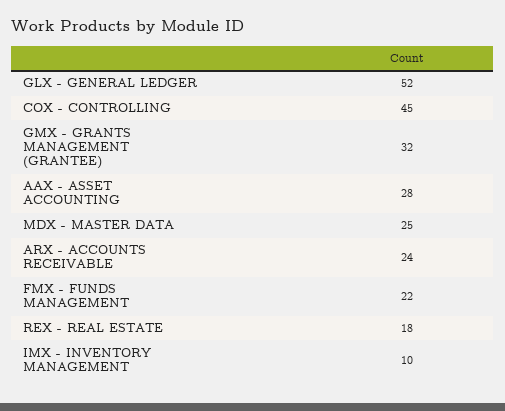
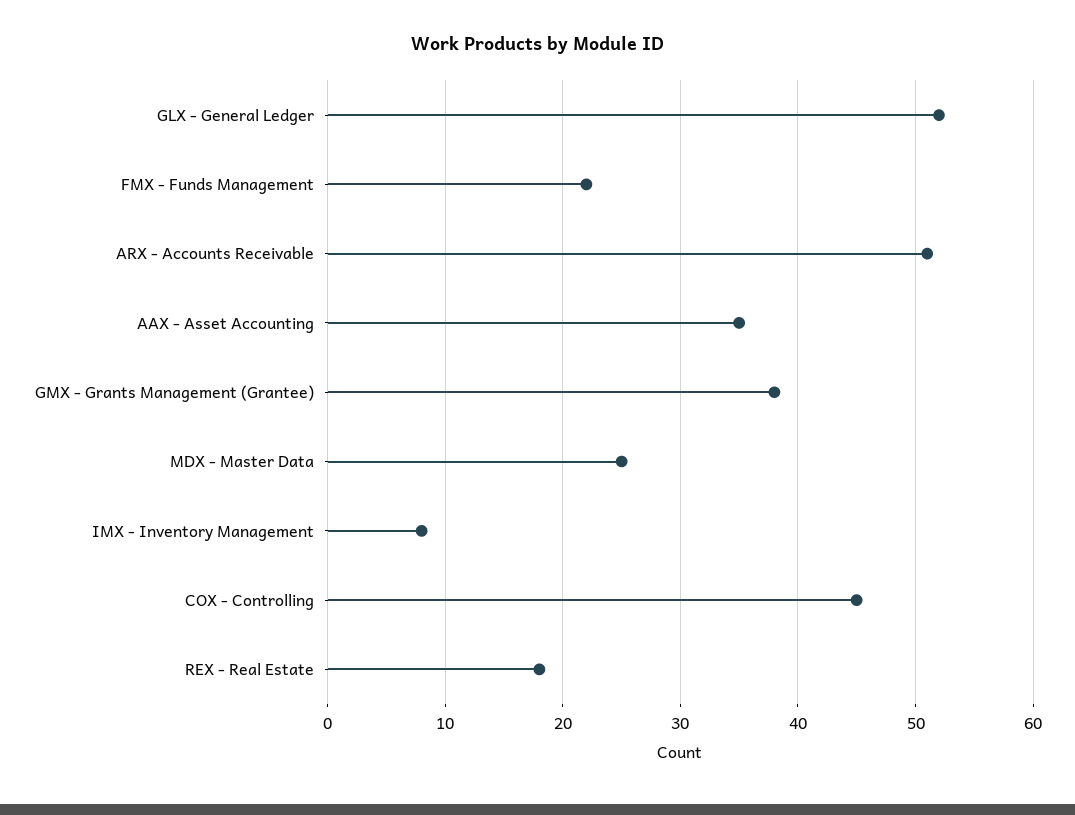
GMX - GRANTS MANAGEMENT (GRANTEE): 32 -> 38
AAX - ASSET ACCOUNTING: 28 -> 35
ARX - ACCOUNTS RECEIVABLE: 24 -> 51
IMX - INVENTORY MANAGEMENT: 10 -> 8

